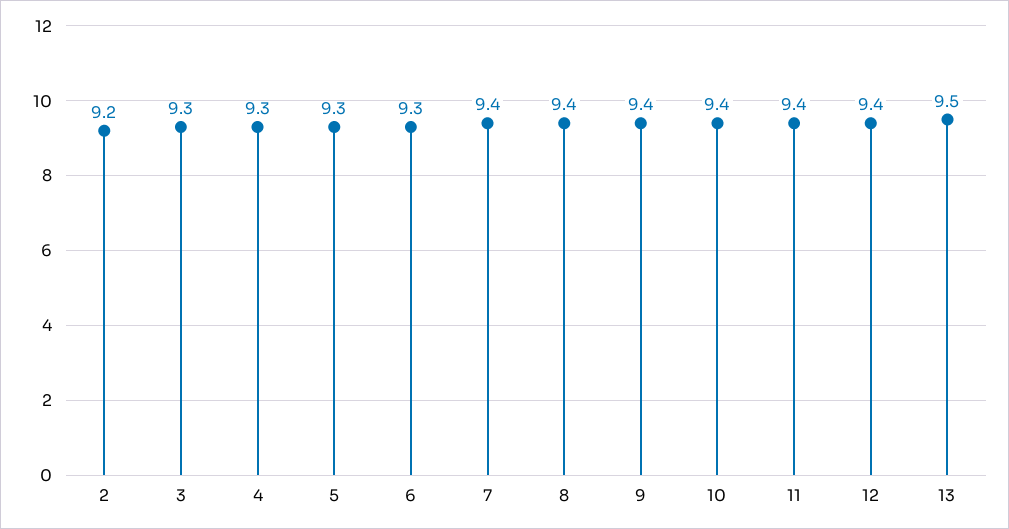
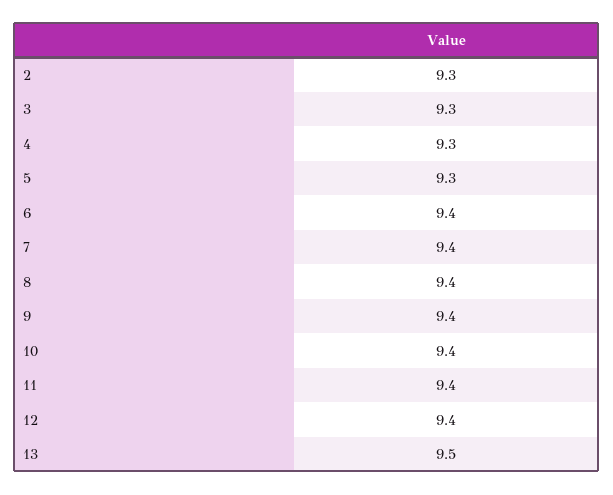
2: 9.2 -> 9.3
6: 9.3 -> 9.4

